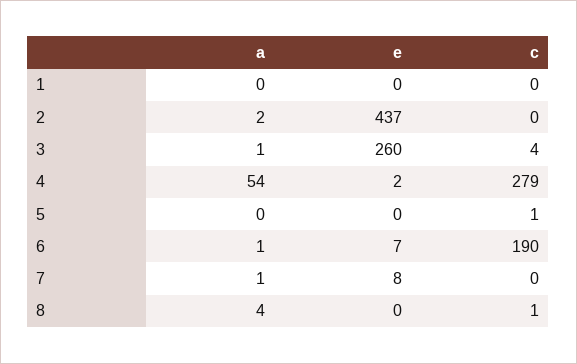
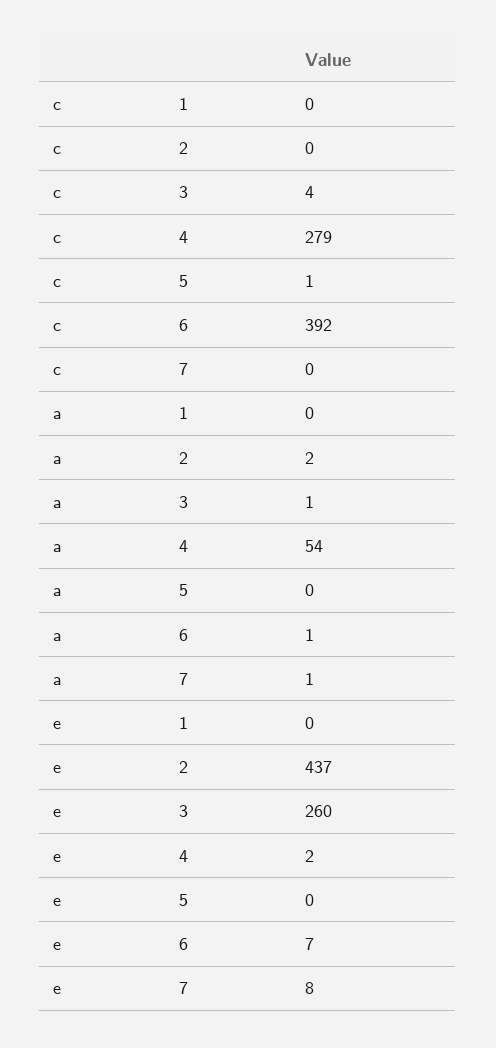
c, 6: 190 -> 392
a, 8: 4 -> none
e, 8: 0 -> none
c, 8: 1 -> none

